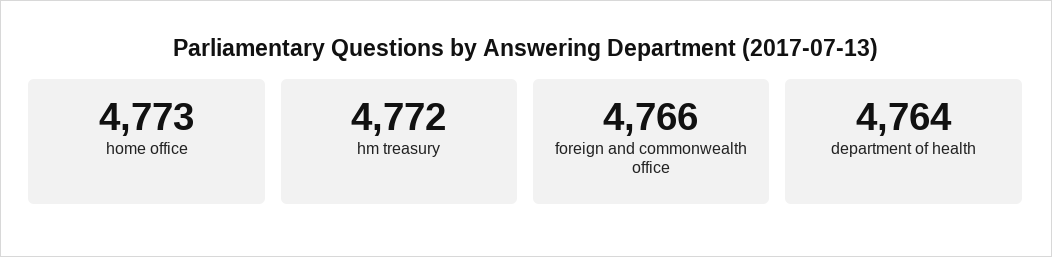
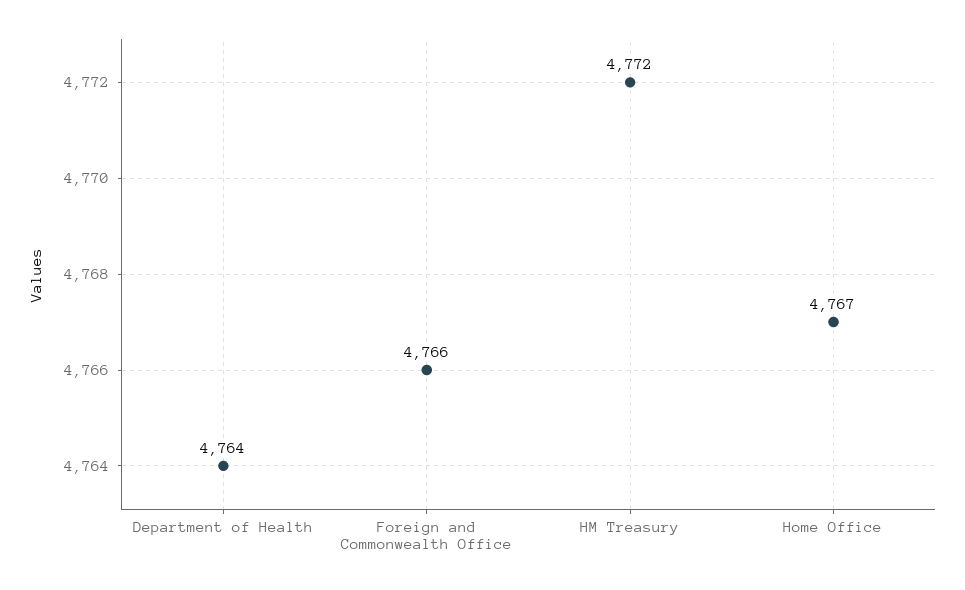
home office: 4773 -> 4767

